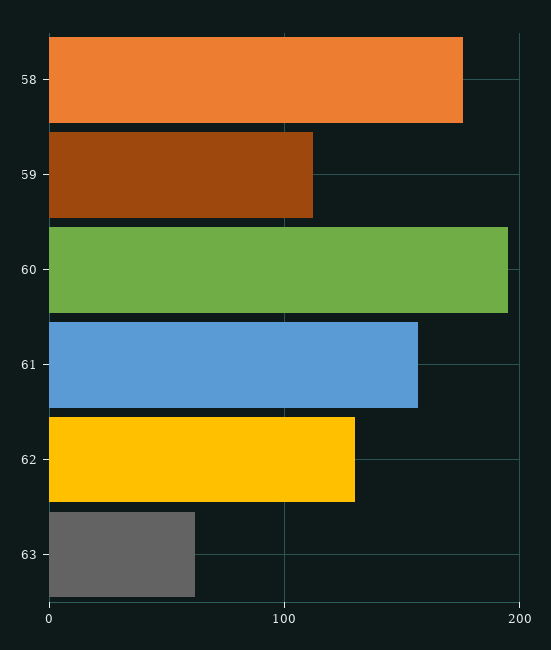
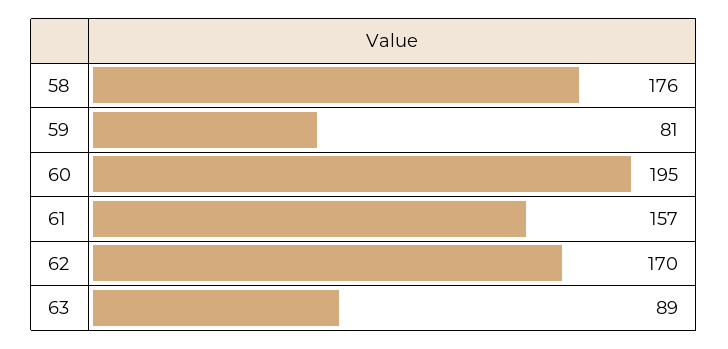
59: 110 -> 81
62: 130 -> 170
63: 60 -> 89

